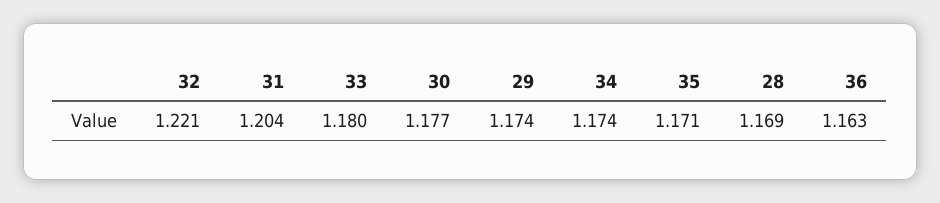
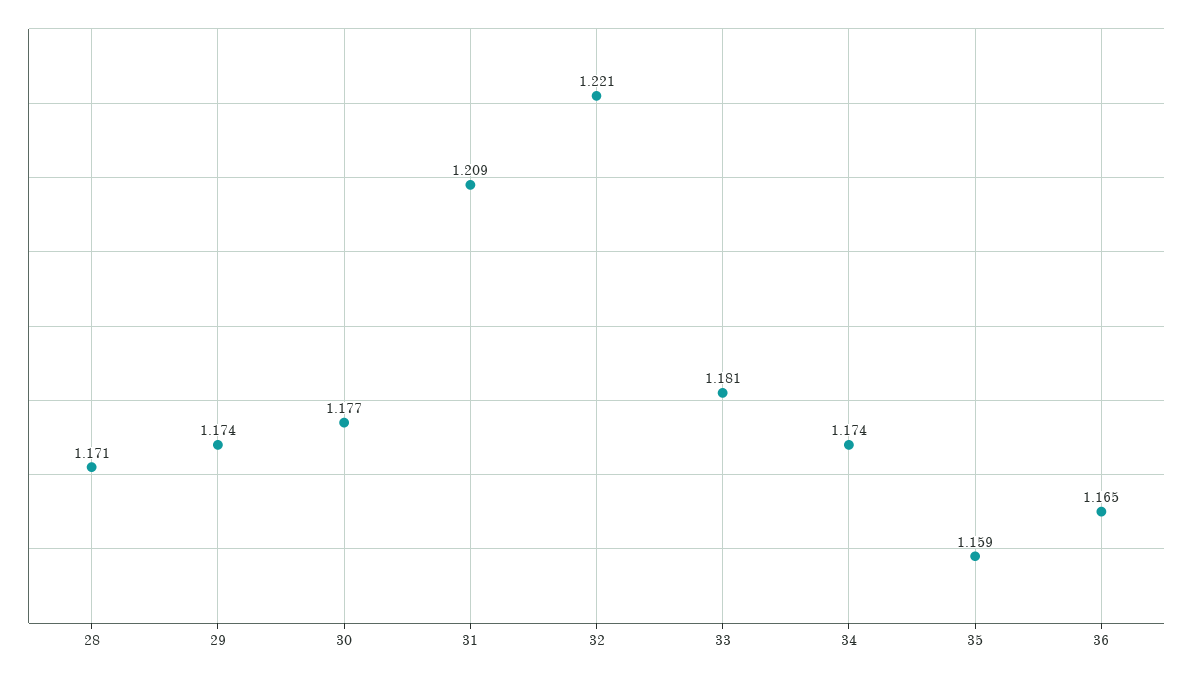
31: 1.204 -> 1.209
33: 1.18 -> 1.181
35: 1.171 -> 1.159
28: 1.169 -> 1.171
36: 1.163 -> 1.165

